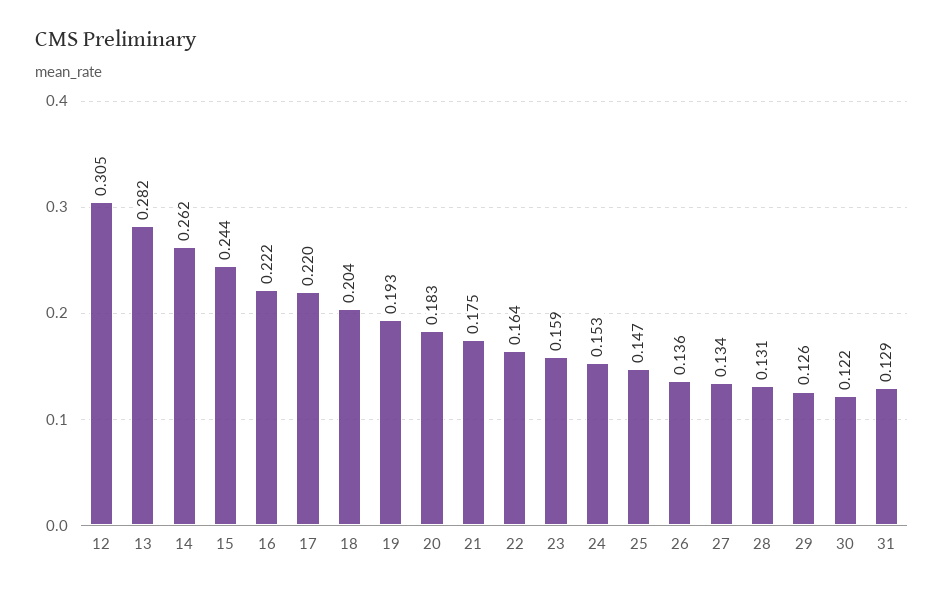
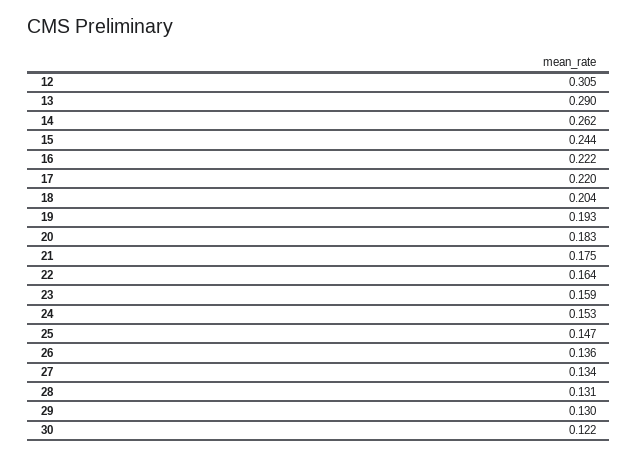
13: 0.282 -> 0.29
29: 0.126 -> 0.13
31: 0.129 -> none

